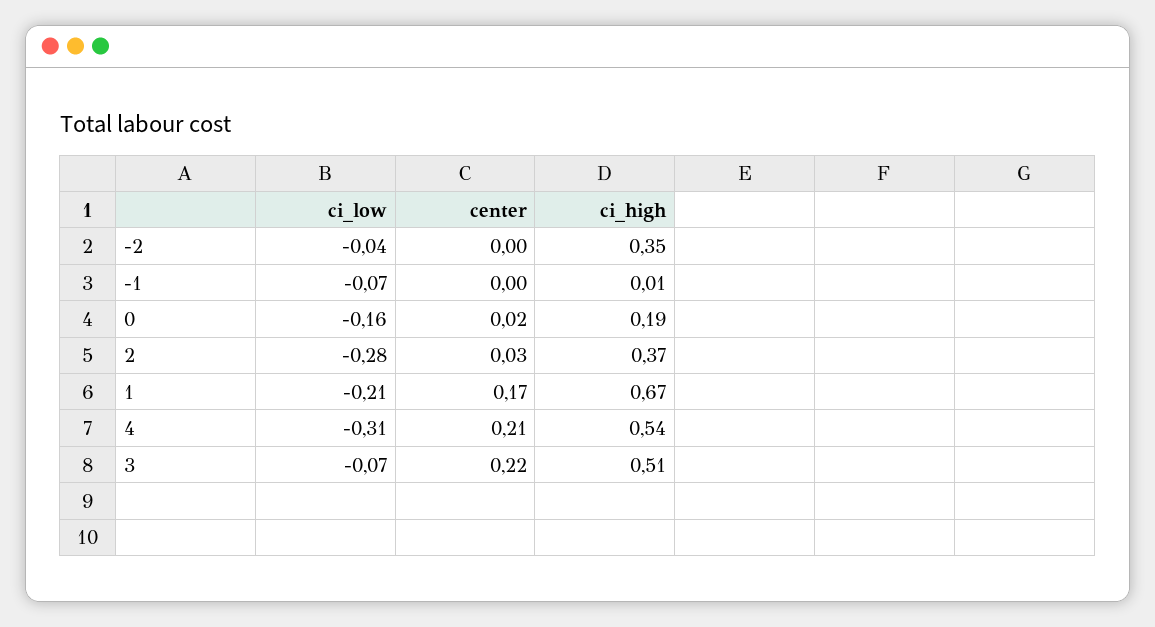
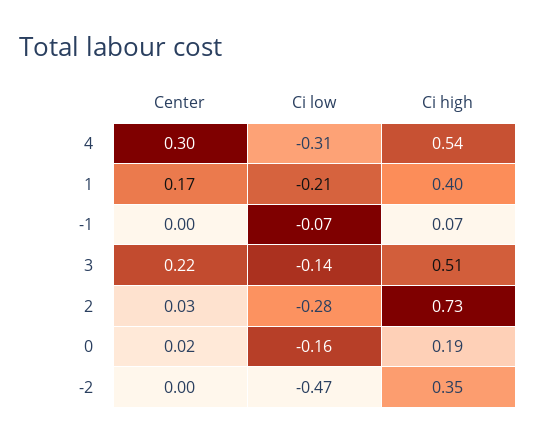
ci_low, -2: -0.04 -> -0.47
ci_high, -1: 0.01 -> 0.07
ci_high, 2: 0.37 -> 0.73
ci_high, 1: 0.67 -> 0.4
center, 4: 0.21 -> 0.3
ci_low, 3: -0.07 -> -0.14

